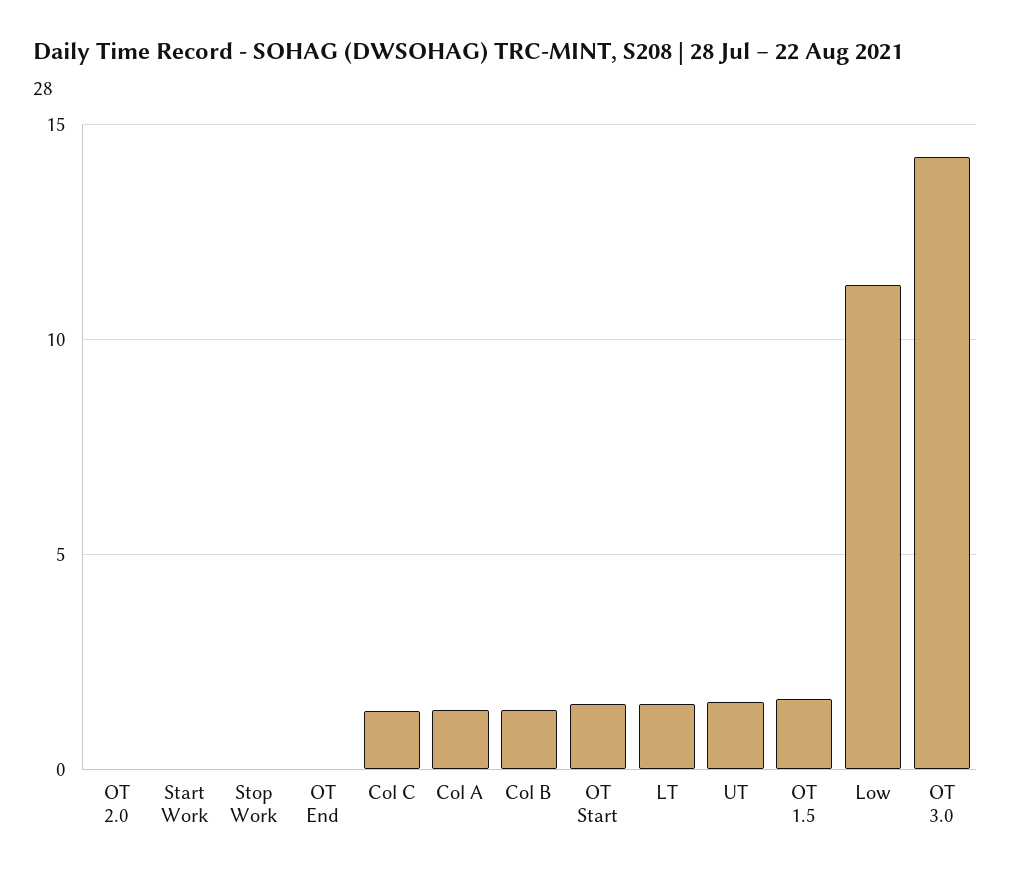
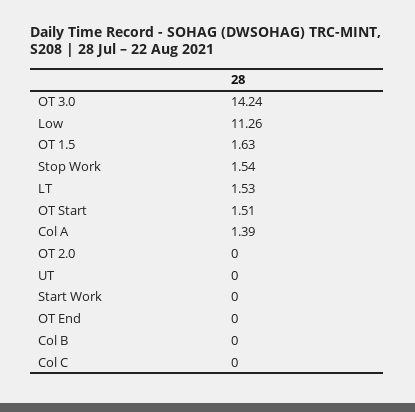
Stop Work: 0 -> 1.54
Col C: 1.5 -> 0
Col B: 1.5 -> 0
UT: 1.5 -> 0

